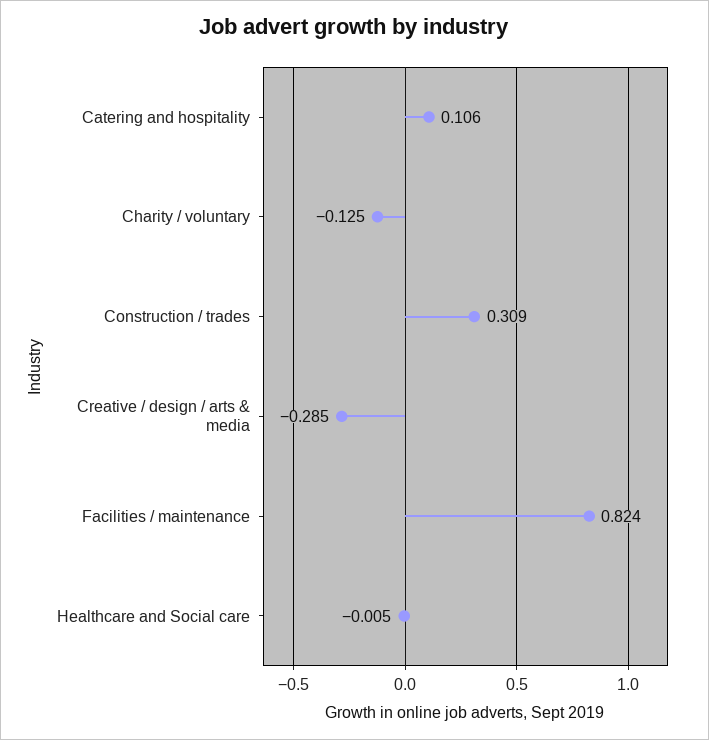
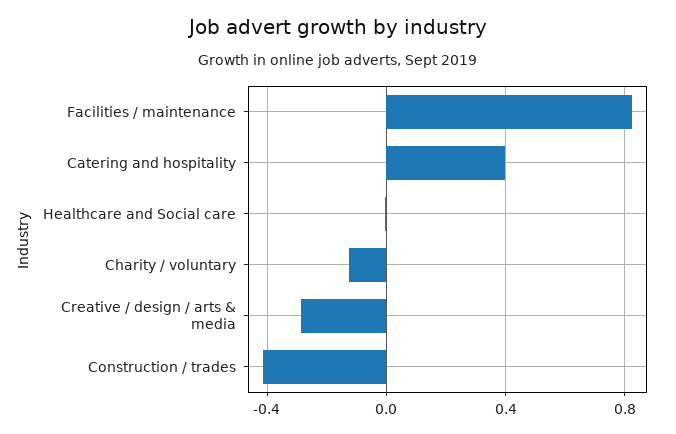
Catering and hospitality: 0.106 -> 0.4
Construction / trades: 0.309 -> -0.4

